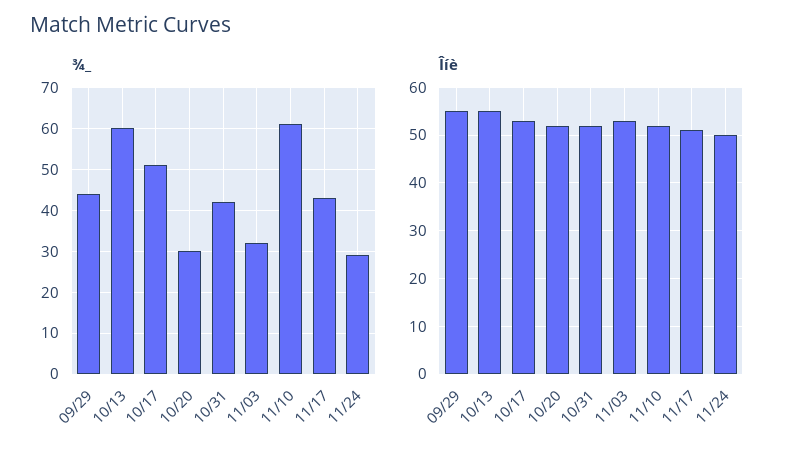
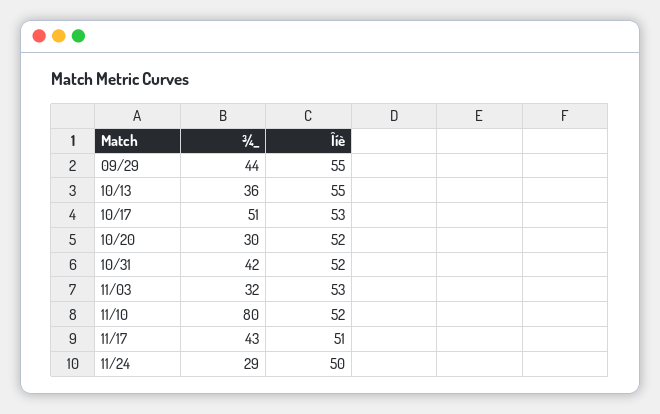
¾_, 10/13: 60 -> 36
¾_, 11/10: 60 -> 80

